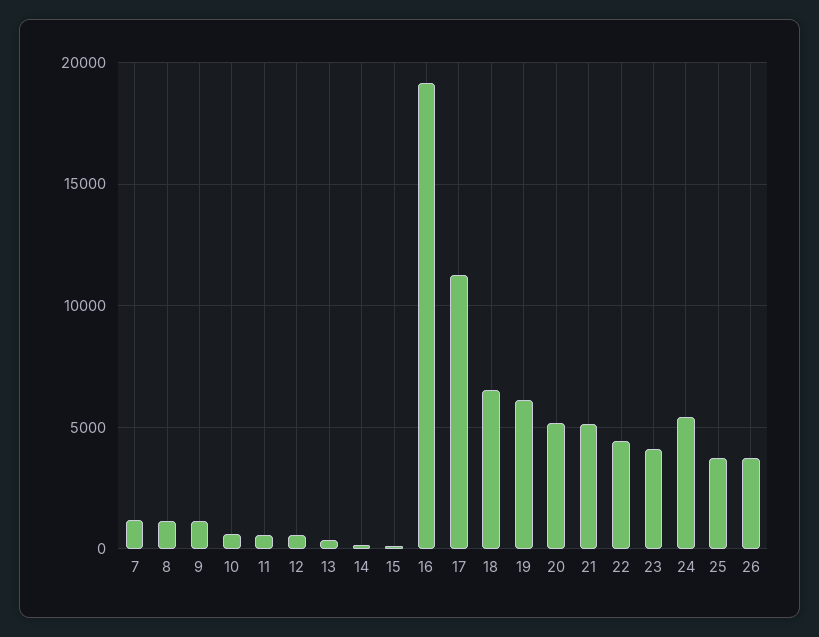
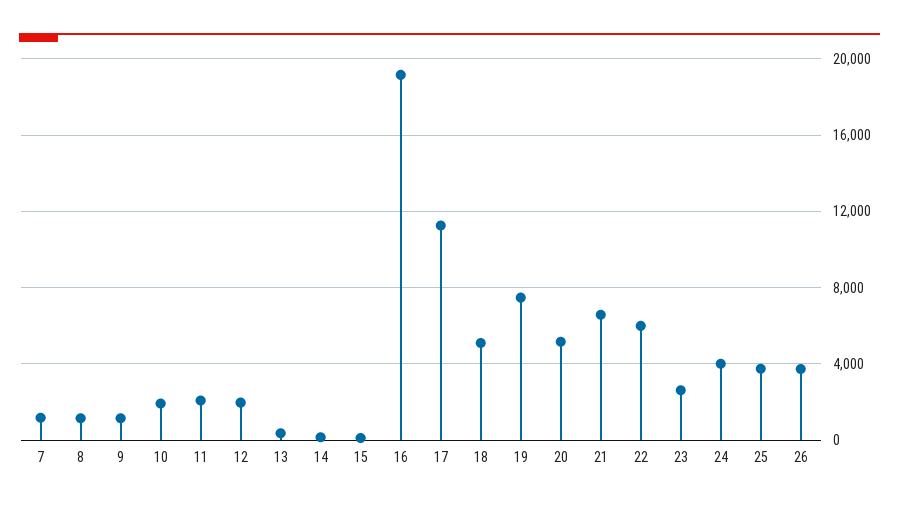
10: 500 -> 2000
11: 500 -> 2000
12: 500 -> 2000
18: 6500 -> 5000
19: 6000 -> 7500
21: 5000 -> 6500
22: 4500 -> 6000
23: 4000 -> 2500
24: 5500 -> 4000

